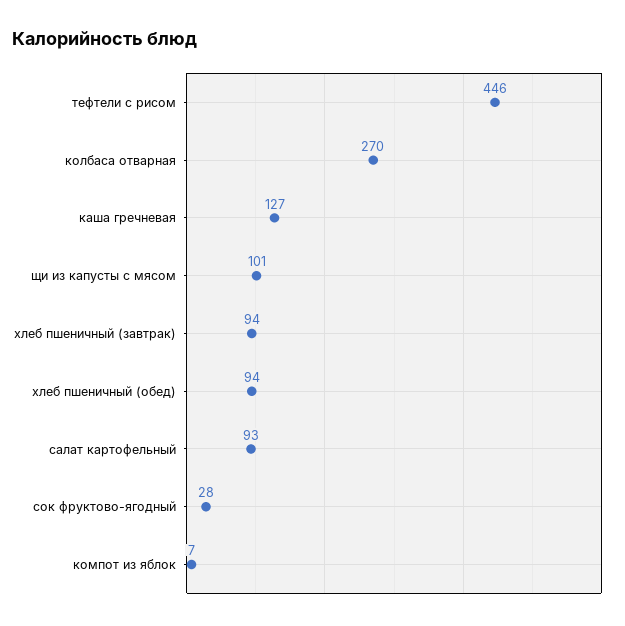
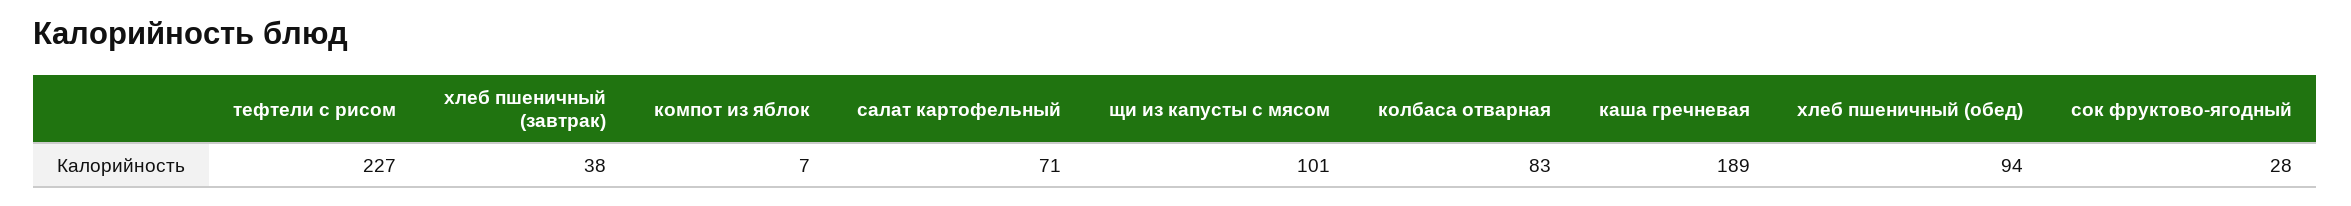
тефтели с рисом: 446 -> 227
колбаса отварная: 270 -> 83
каша гречневая: 127 -> 189
хлеб пшеничный (завтрак): 94 -> 38
салат картофельный: 93 -> 71

